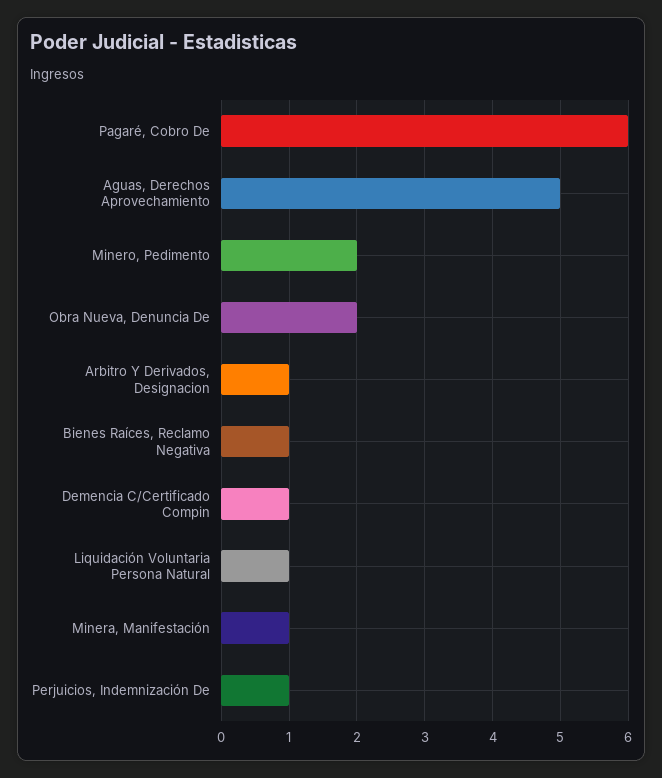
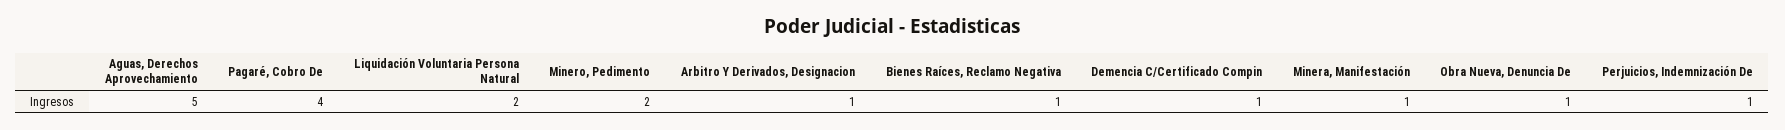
Pagaré, Cobro De: 6 -> 4
Obra Nueva, Denuncia De: 2 -> 1
Liquidación Voluntaria Persona Natural: 1 -> 2

